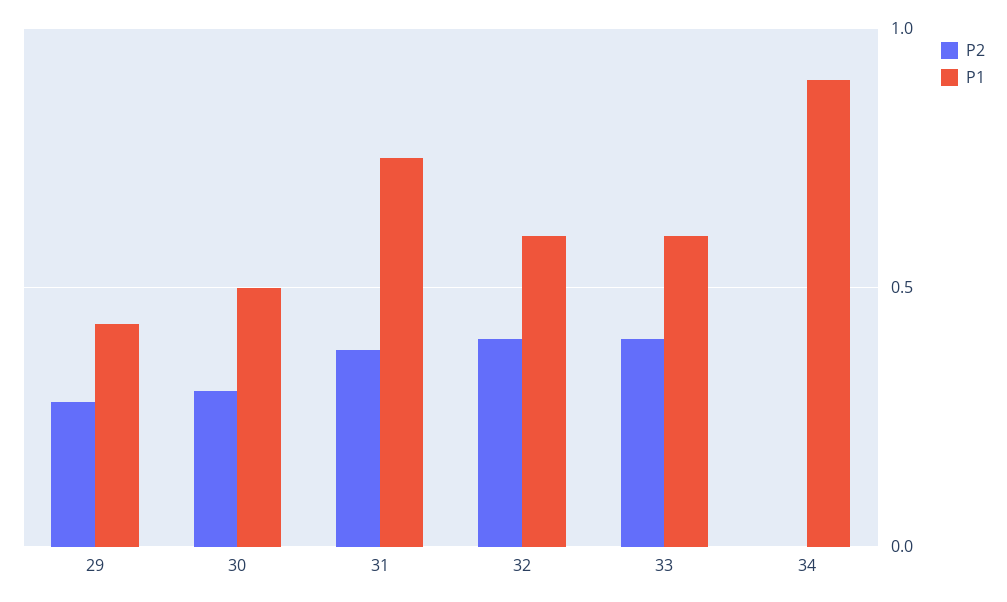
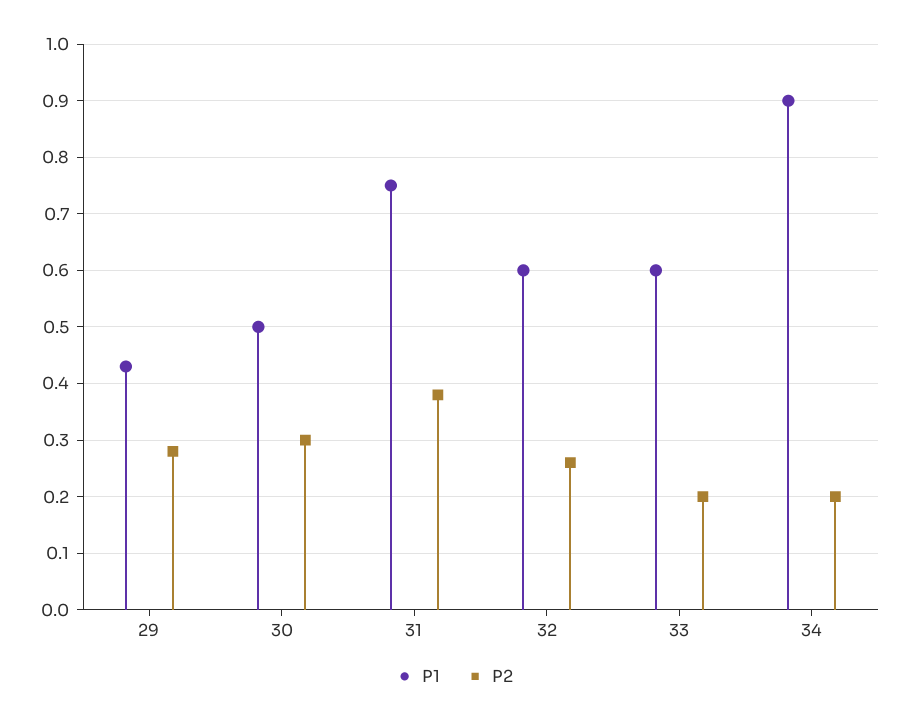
P2, 32: 0.4 -> 0.25
P2, 33: 0.4 -> 0.2
P2, 34: 0 -> 0.2

